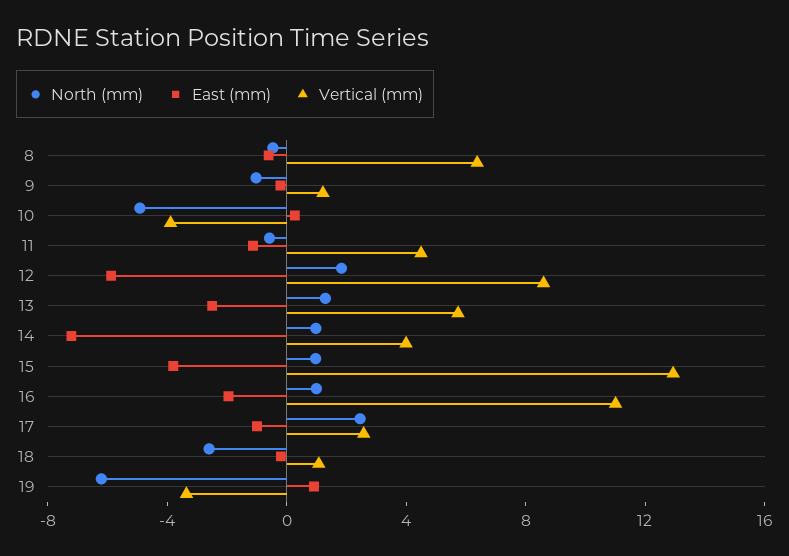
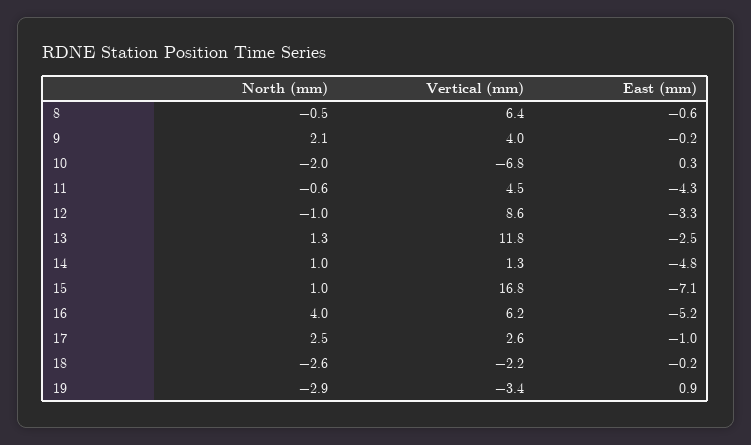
North (mm), 9: -1 -> 2.1
Vertical (mm), 9: 1 -> 4
North (mm), 10: -5 -> -2
Vertical (mm), 10: -4 -> -6.8
East (mm), 11: -1 -> -4.3
North (mm), 12: 2 -> -1
East (mm), 12: -6 -> -3.3
Vertical (mm), 13: 6 -> 11.8
East (mm), 14: -7 -> -4.8
Vertical (mm), 14: 4 -> 1.3
East (mm), 15: -4 -> -7.1
Vertical (mm), 15: 13 -> 16.8
North (mm), 16: 1 -> 4
East (mm), 16: -2 -> -5.2
Vertical (mm), 16: 11 -> 6.2
Vertical (mm), 18: 1 -> -2.2
North (mm), 19: -6 -> -2.9

